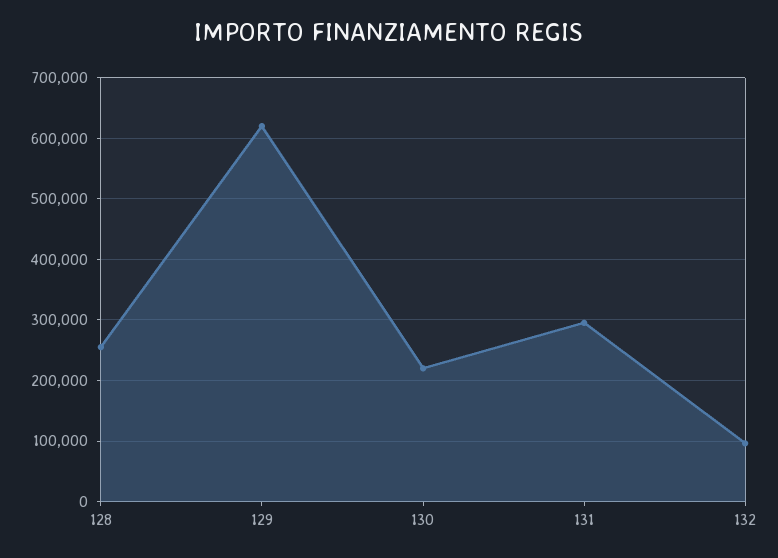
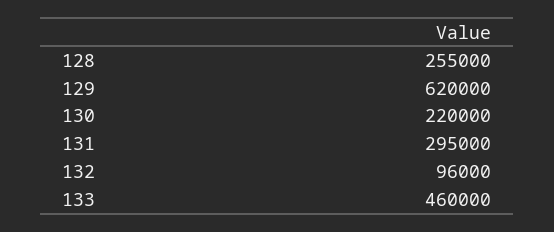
133: none -> 460000

